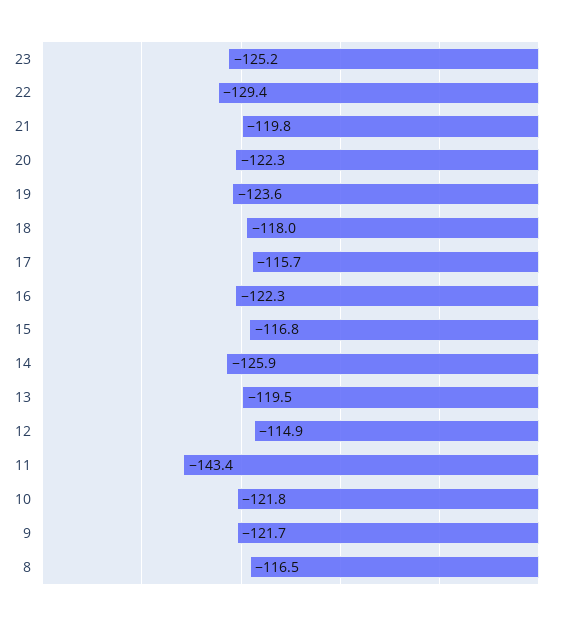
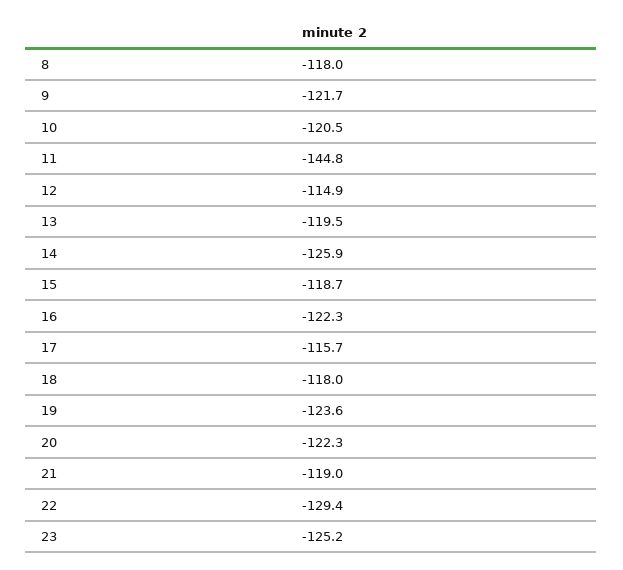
21: -119.8 -> -119
15: -116.8 -> -118.7
11: -143.4 -> -144.8
10: -121.8 -> -120.5
8: -116.5 -> -118

